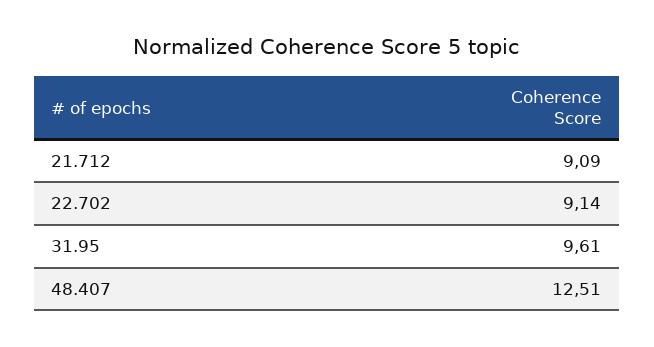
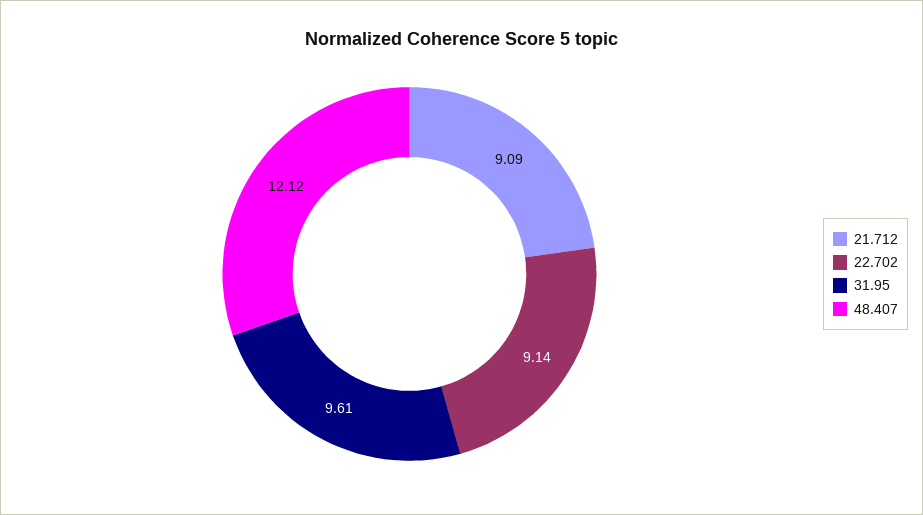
48.407: 12.51 -> 12.12

